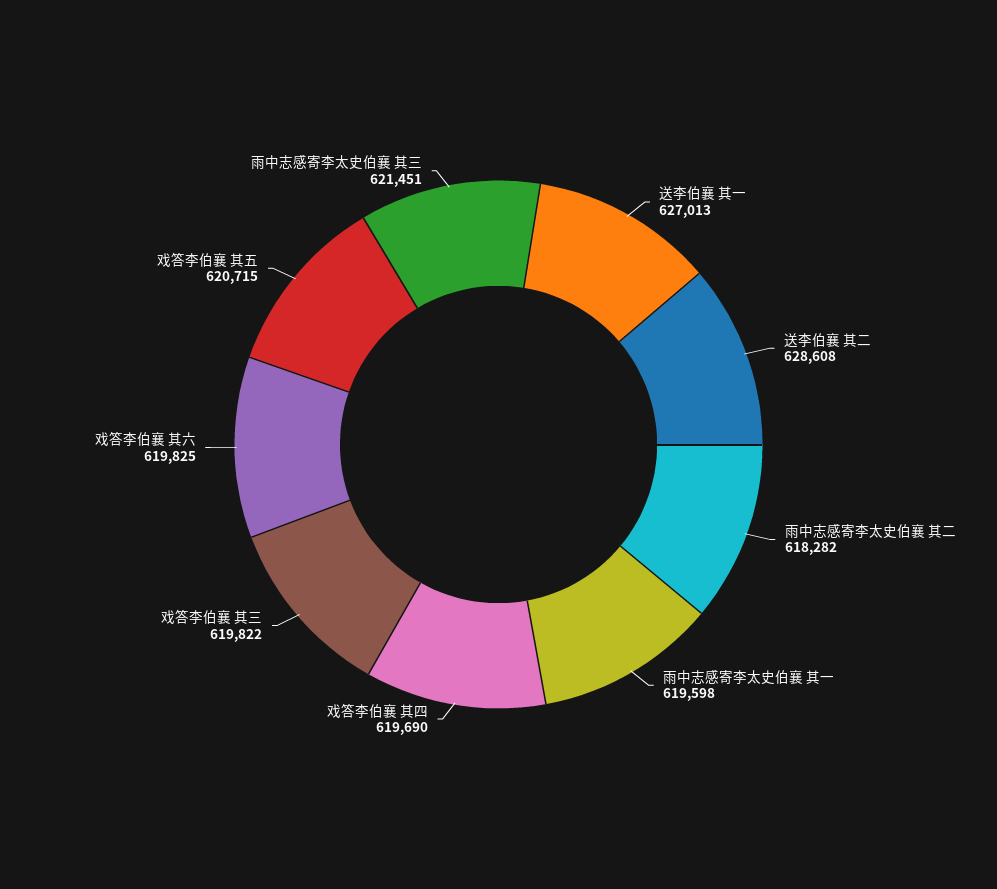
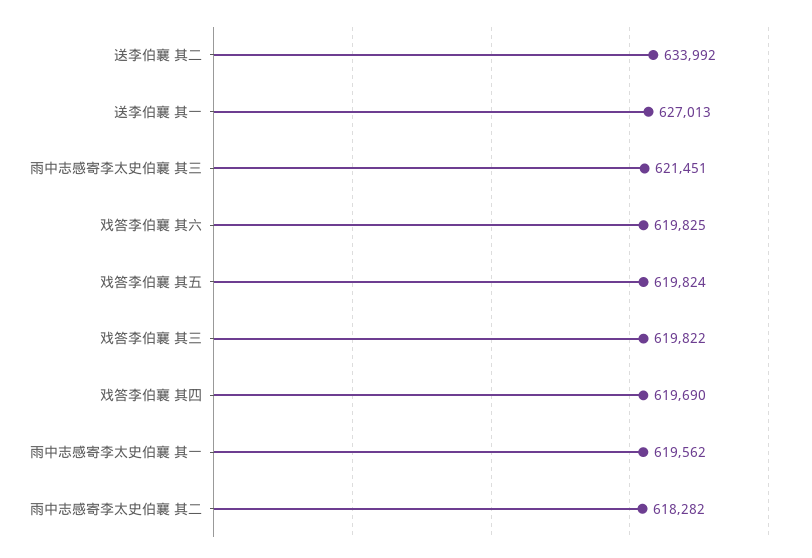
送李伯襄 其二: 628608 -> 633992
雨中志感寄李太史伯襄 其一: 619598 -> 619562
戏答李伯襄 其五: 620715 -> 619824

